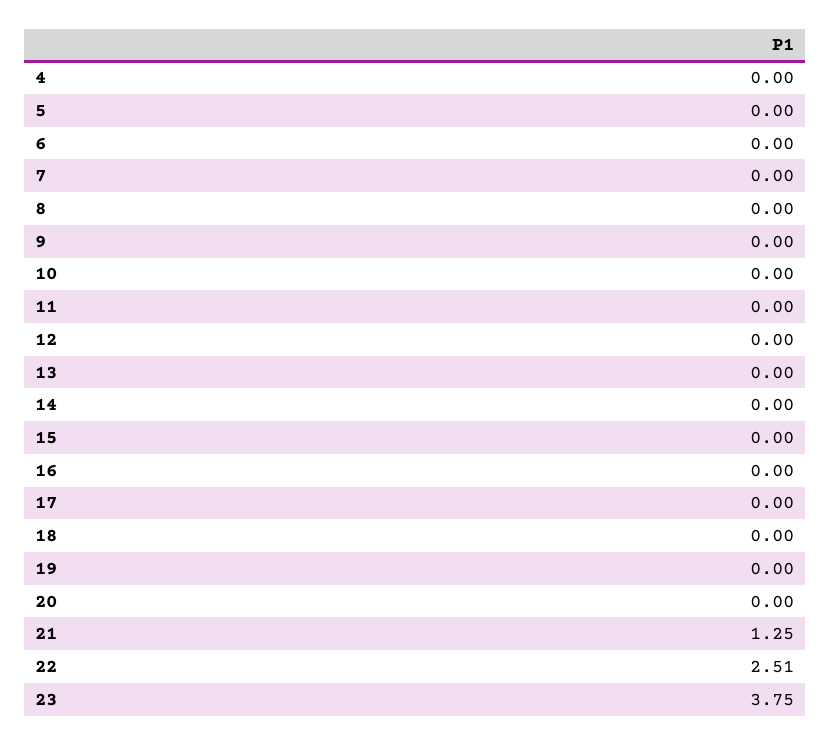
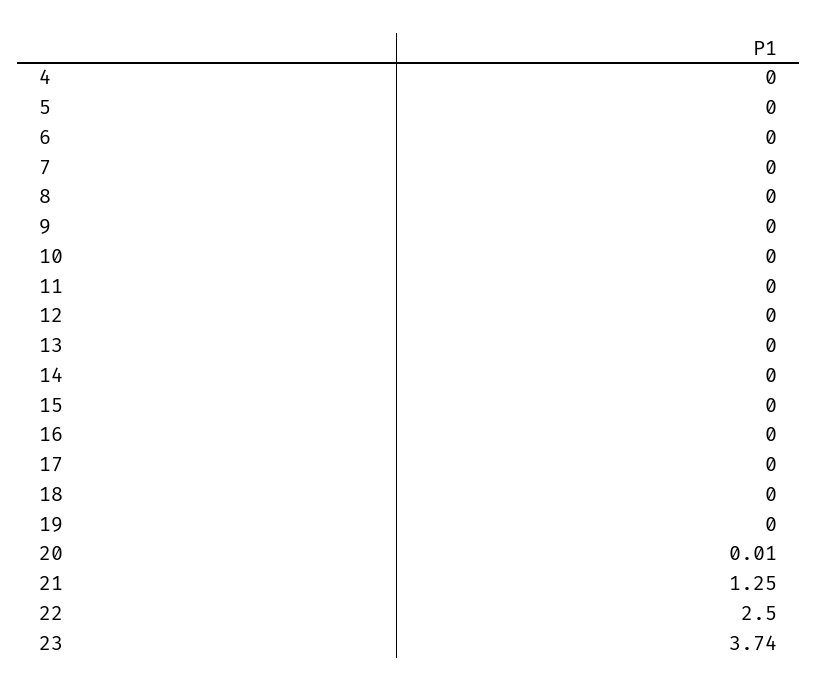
20: 0 -> 0.01
22: 2.51 -> 2.5
23: 3.75 -> 3.74

